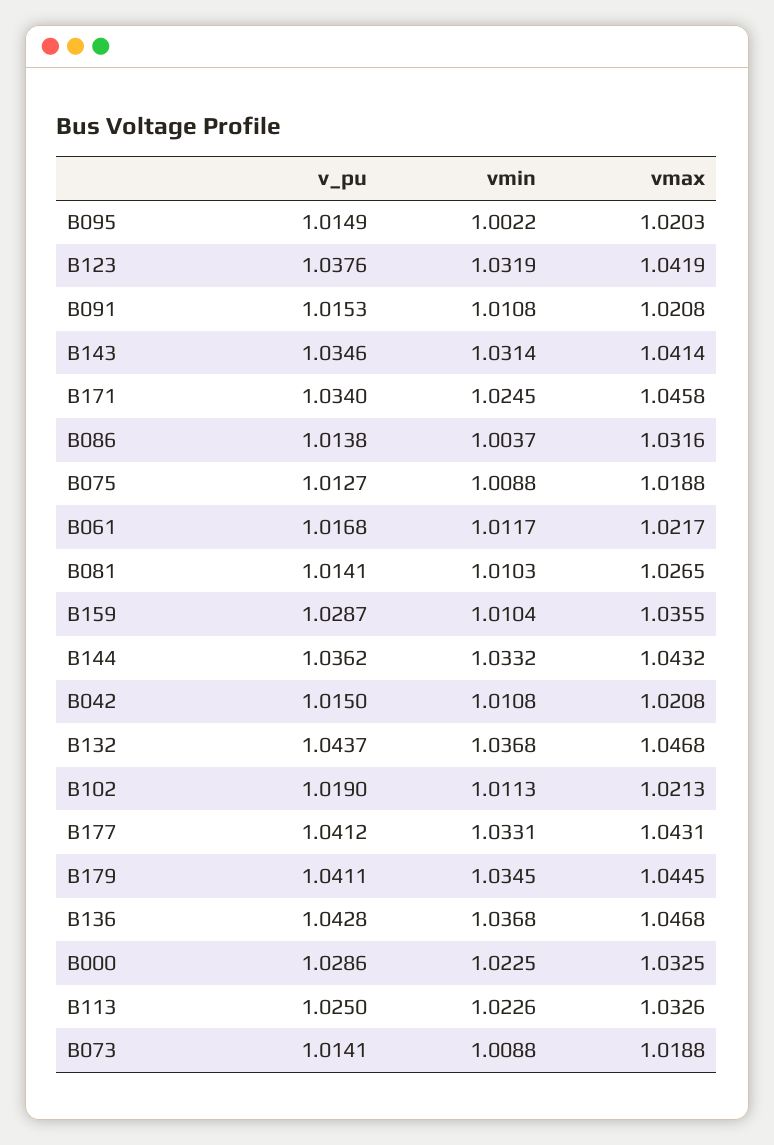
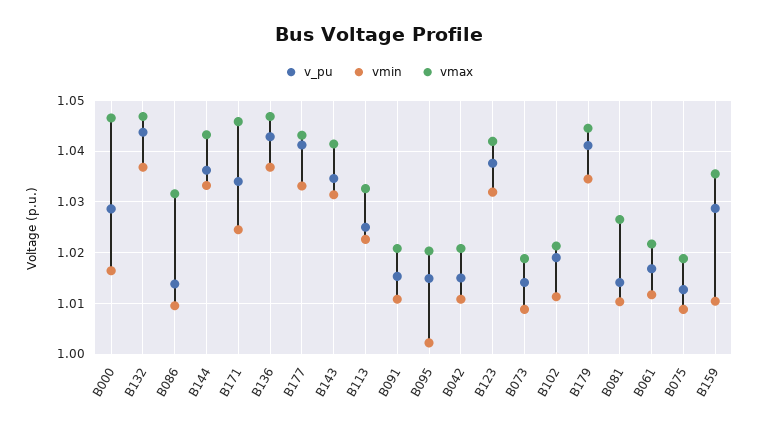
vmin, B086: 1.0037 -> 1.01
vmin, B000: 1.0225 -> 1.016
vmax, B000: 1.0325 -> 1.046

